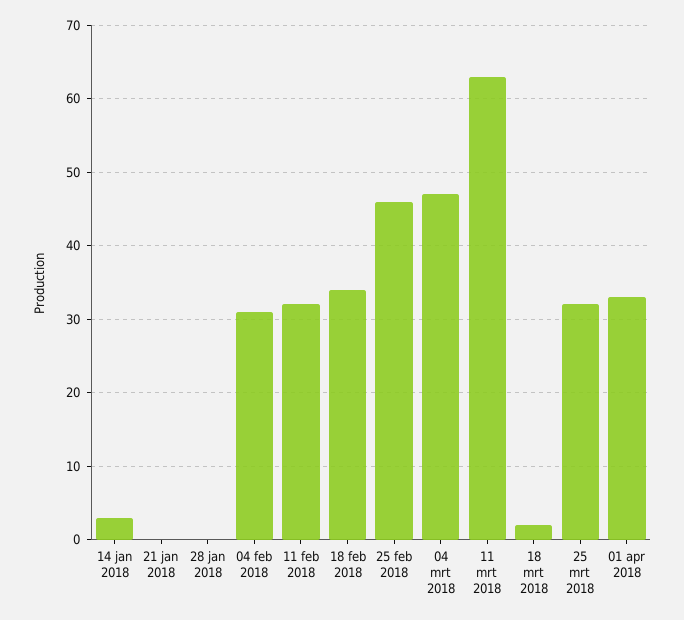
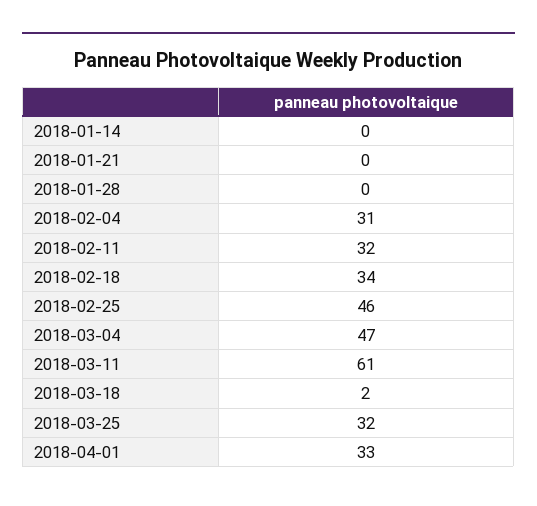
14 jan 2018: 3 -> 0
11 mrt 2018: 63 -> 61

